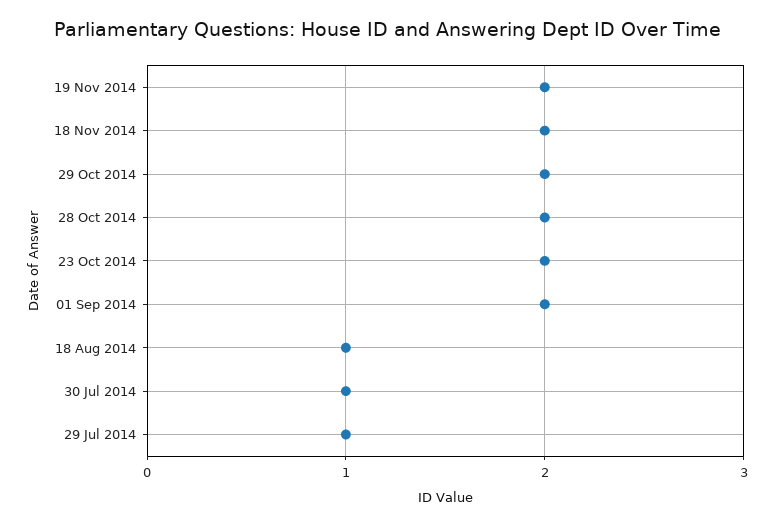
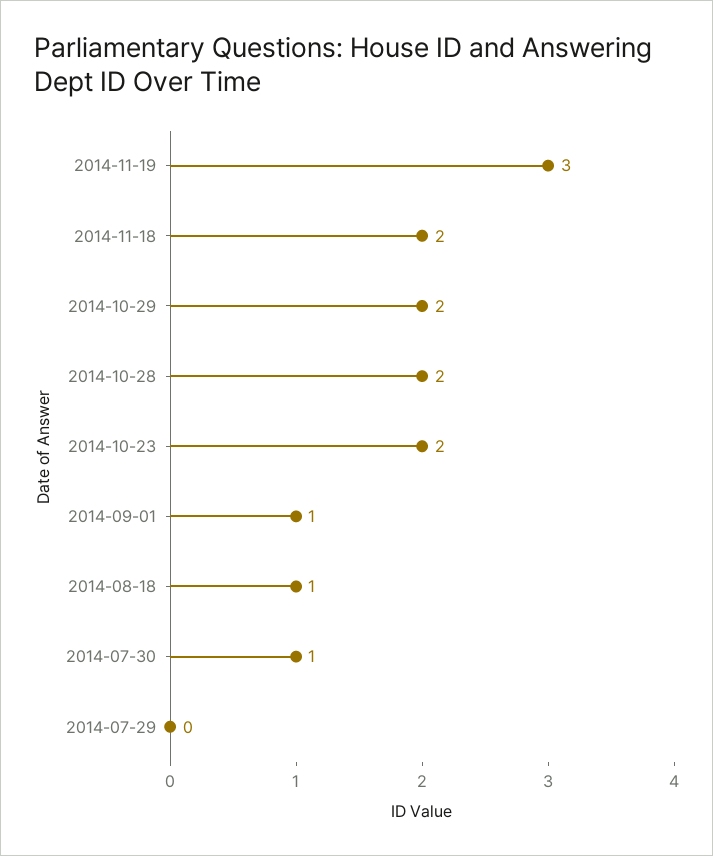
19 Nov 2014: 2 -> 3
01 Sep 2014: 2 -> 1
29 Jul 2014: 1 -> 0

